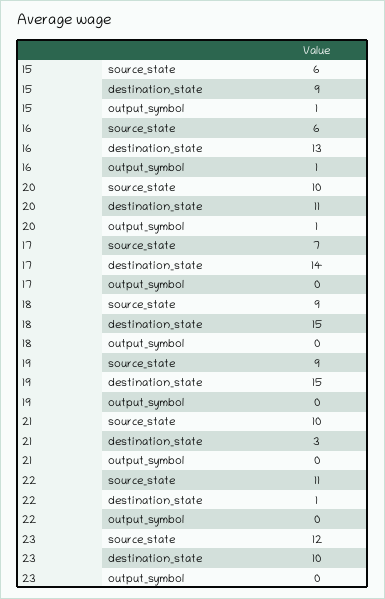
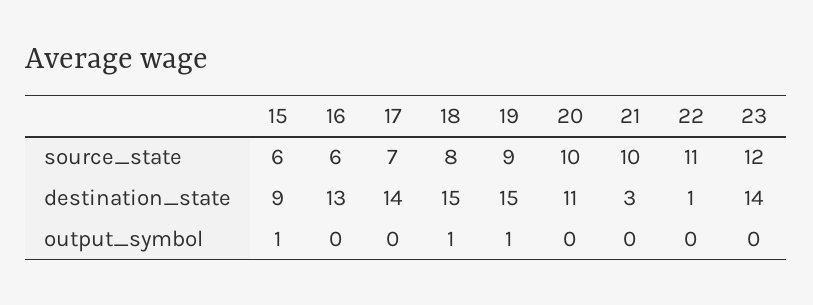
16, output_symbol: 1 -> 0
20, output_symbol: 1 -> 0
18, source_state: 9 -> 8
18, output_symbol: 0 -> 1
19, output_symbol: 0 -> 1
23, destination_state: 10 -> 14

